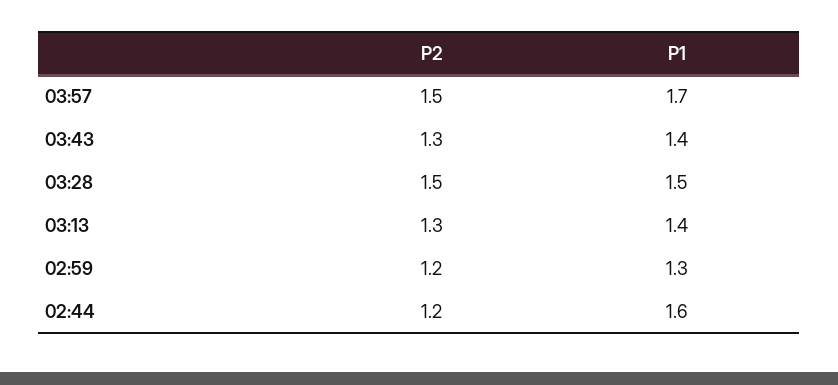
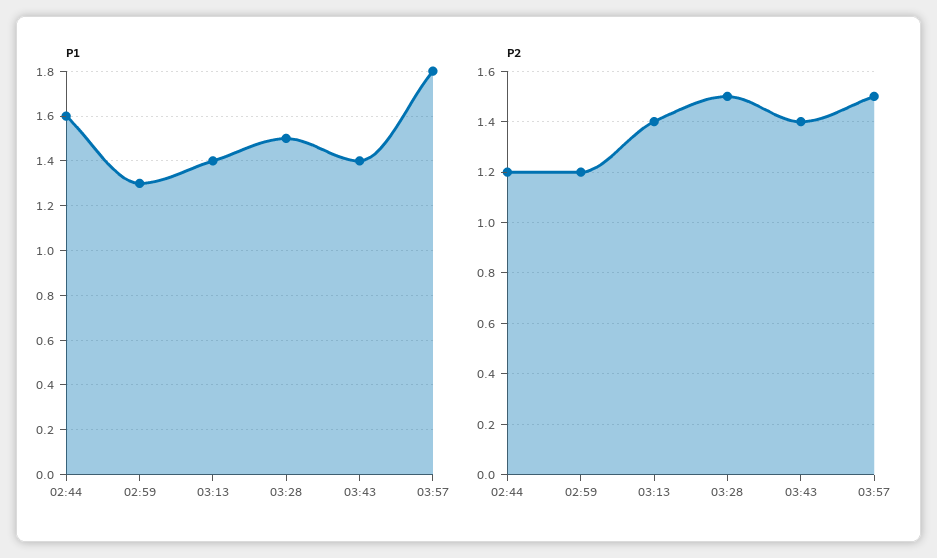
P1, 03:57: 1.7 -> 1.8
P2, 03:43: 1.3 -> 1.4
P2, 03:13: 1.3 -> 1.4

